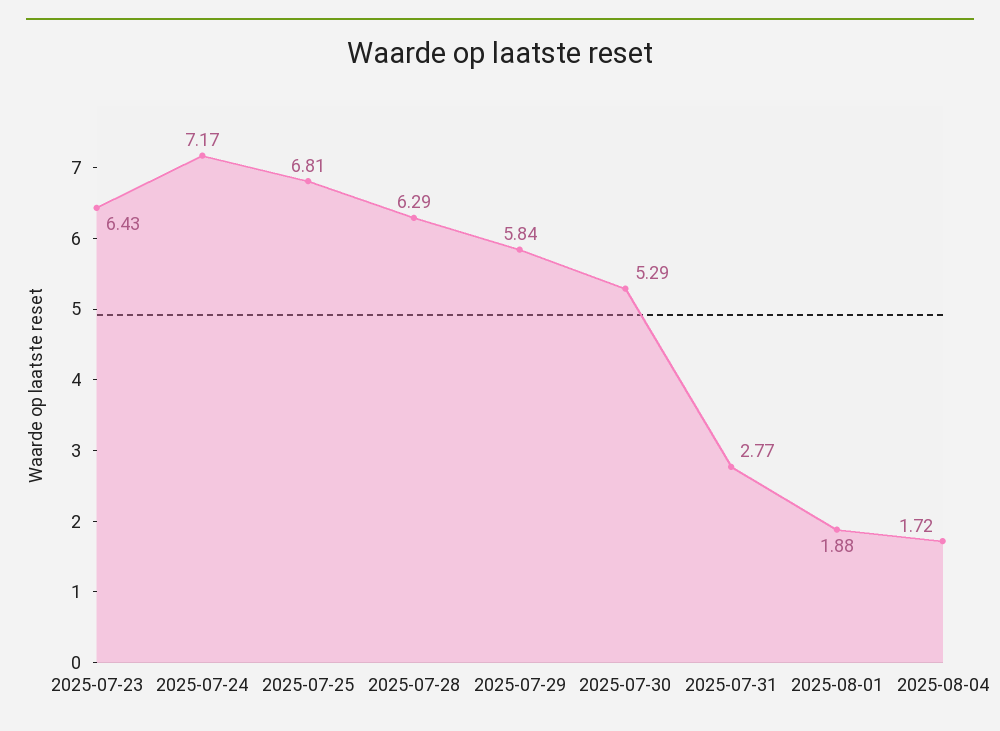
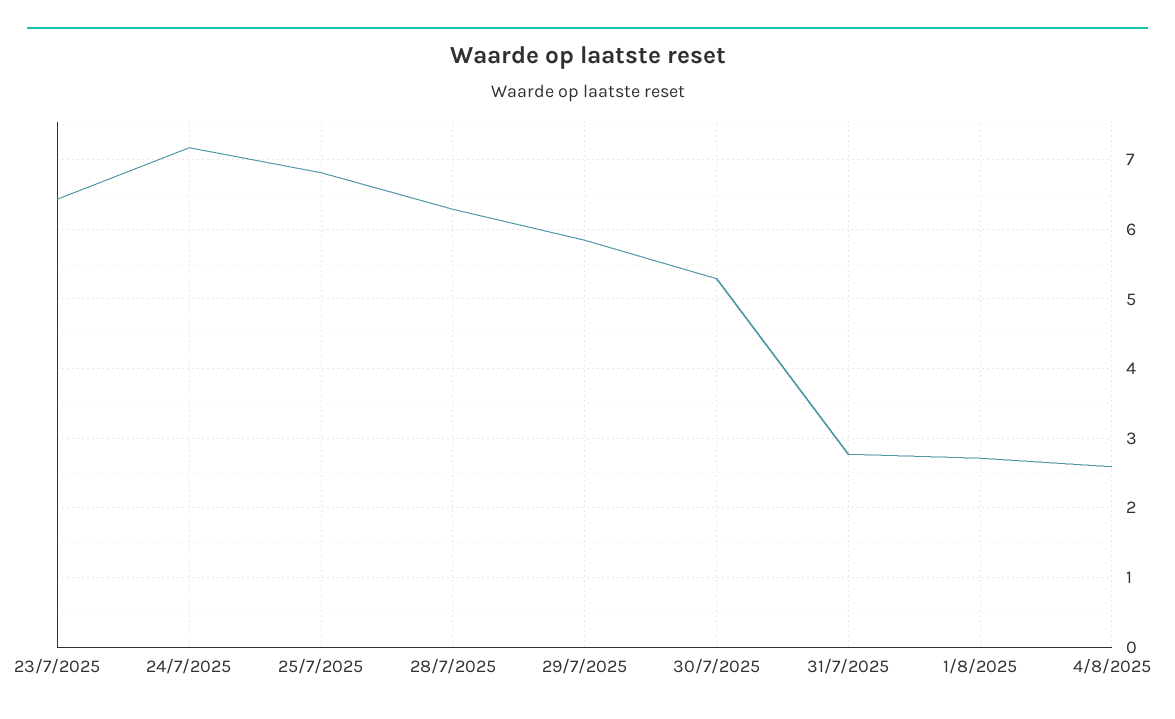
2025-08-01: 1.88 -> 2.7
2025-08-04: 1.72 -> 2.6

